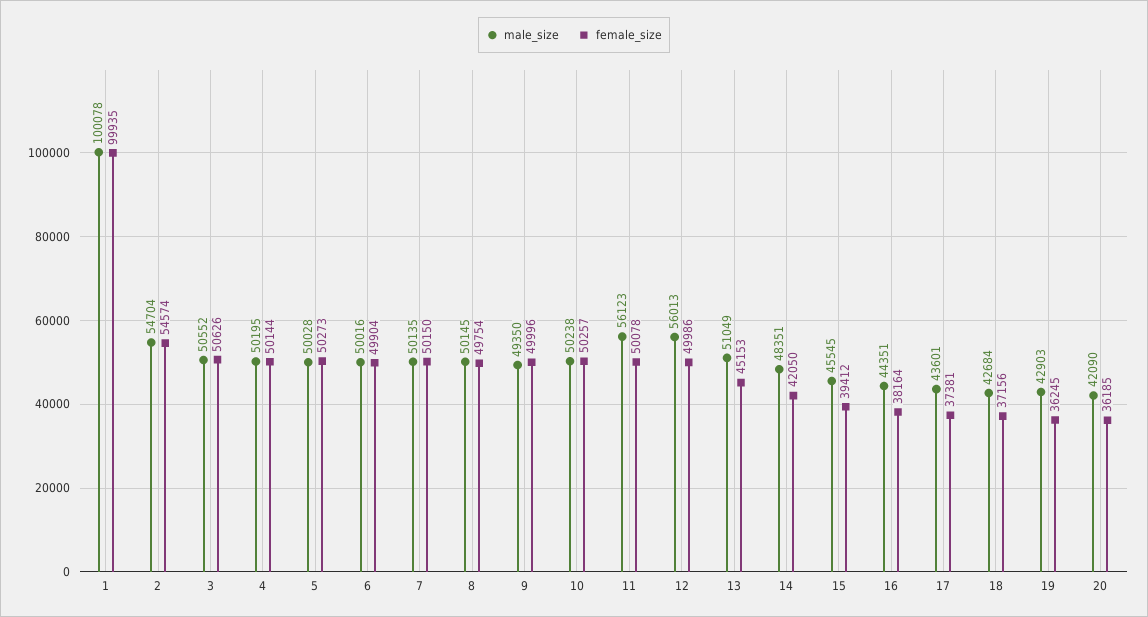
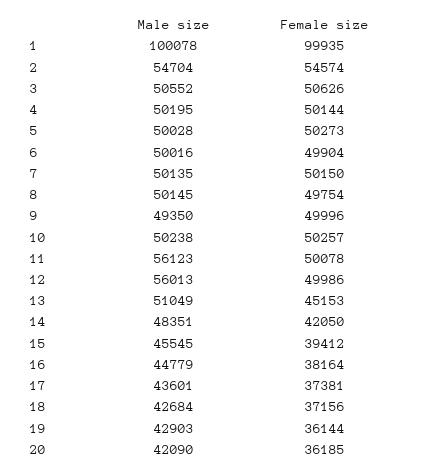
male_size, 16: 44351 -> 44779
female_size, 19: 36245 -> 36144

